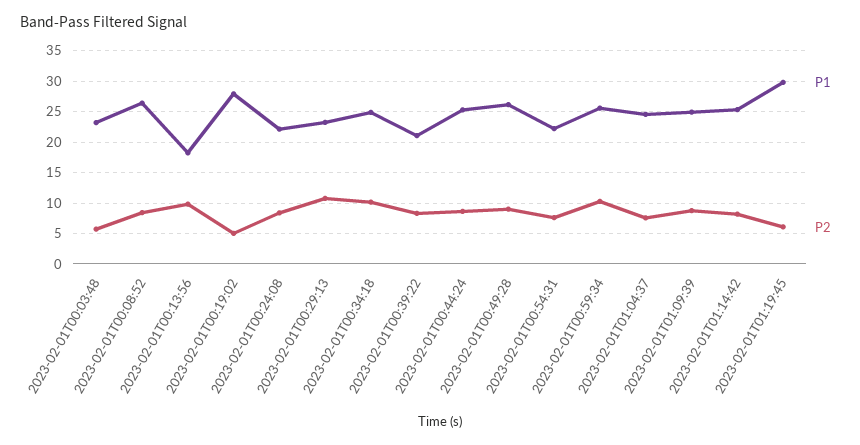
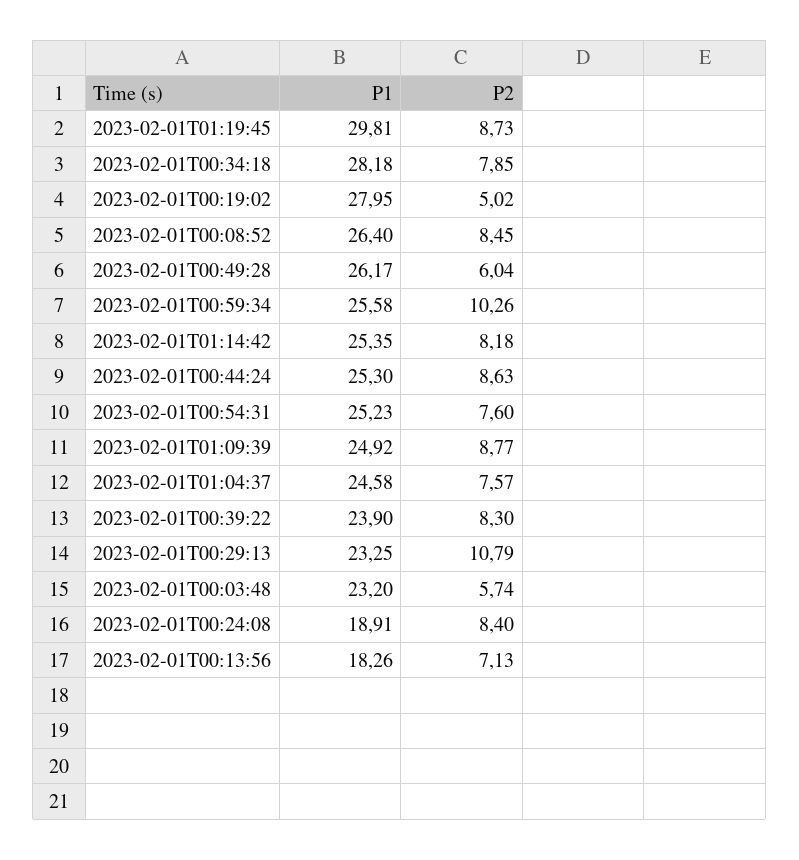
P2, 2023-02-01T00:13:56: 10 -> 7.13
P1, 2023-02-01T00:24:08: 22 -> 18.91
P1, 2023-02-01T00:34:18: 25 -> 28.18
P2, 2023-02-01T00:34:18: 10 -> 7.85
P1, 2023-02-01T00:39:22: 21 -> 23.9
P2, 2023-02-01T00:49:28: 9 -> 6.04
P1, 2023-02-01T00:54:31: 22 -> 25.23
P2, 2023-02-01T01:19:45: 6 -> 8.73

